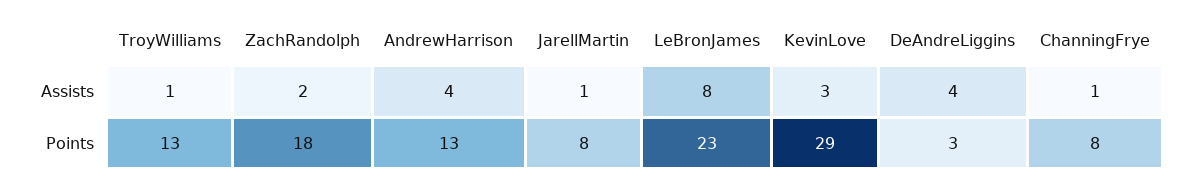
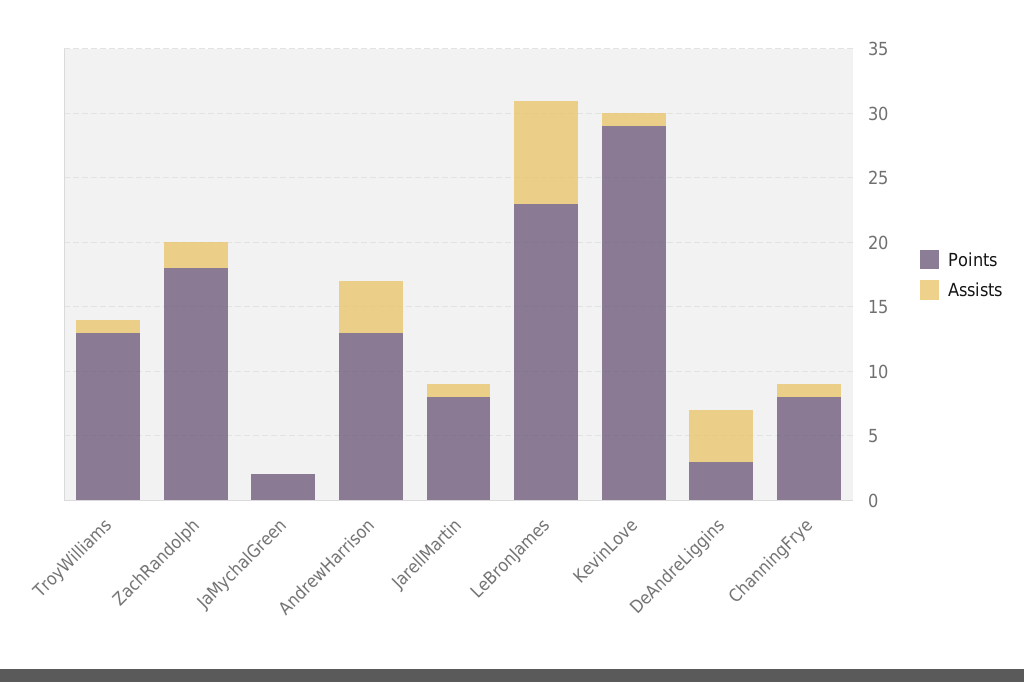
Assists, KevinLove: 3 -> 1
Points, JaMychalGreen: none -> 2
Assists, JaMychalGreen: none -> 0

